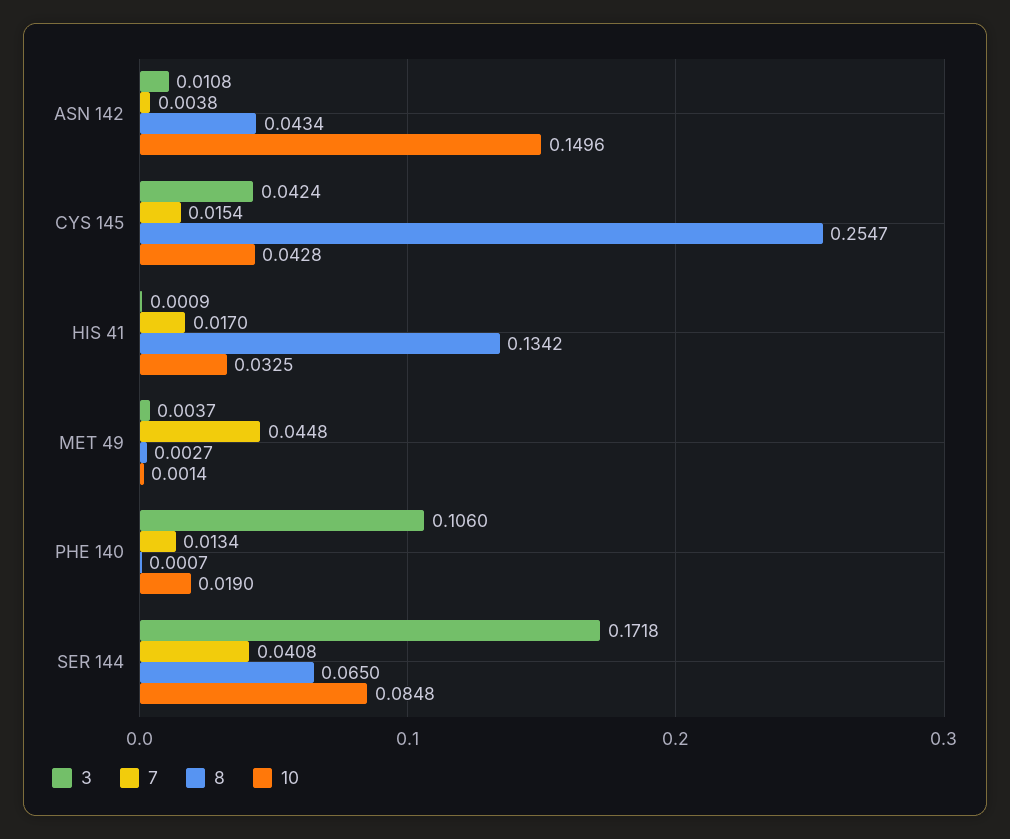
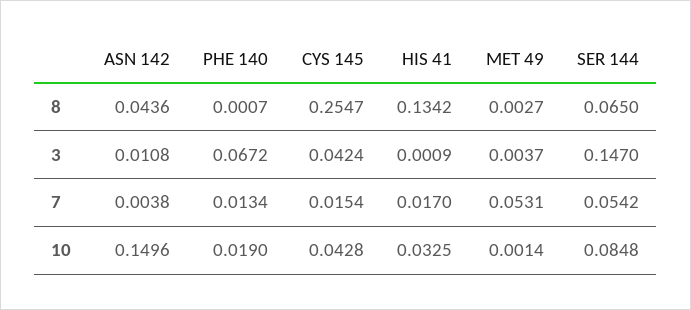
8, ASN 142: 0.0434 -> 0.0436
7, MET 49: 0.0448 -> 0.0531
3, PHE 140: 0.106 -> 0.0672
3, SER 144: 0.1718 -> 0.147
7, SER 144: 0.0408 -> 0.0542

